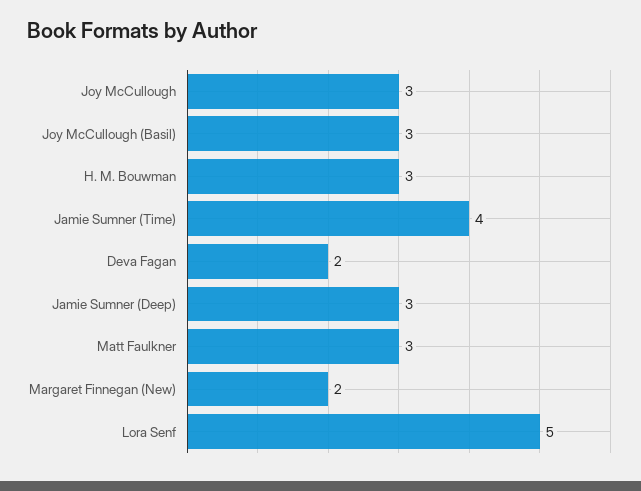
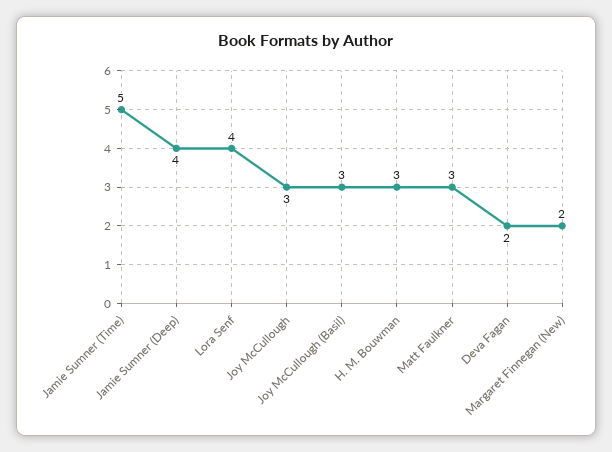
Jamie Sumner (Time): 4 -> 5
Jamie Sumner (Deep): 3 -> 4
Lora Senf: 5 -> 4

